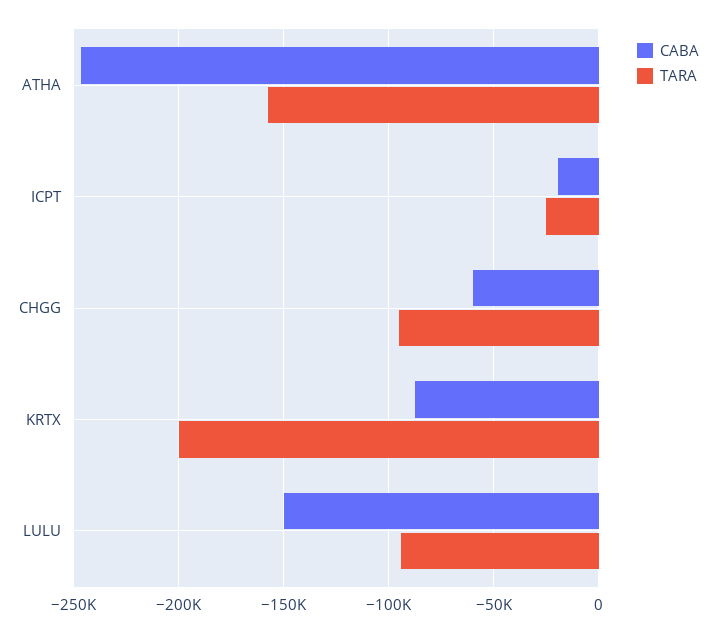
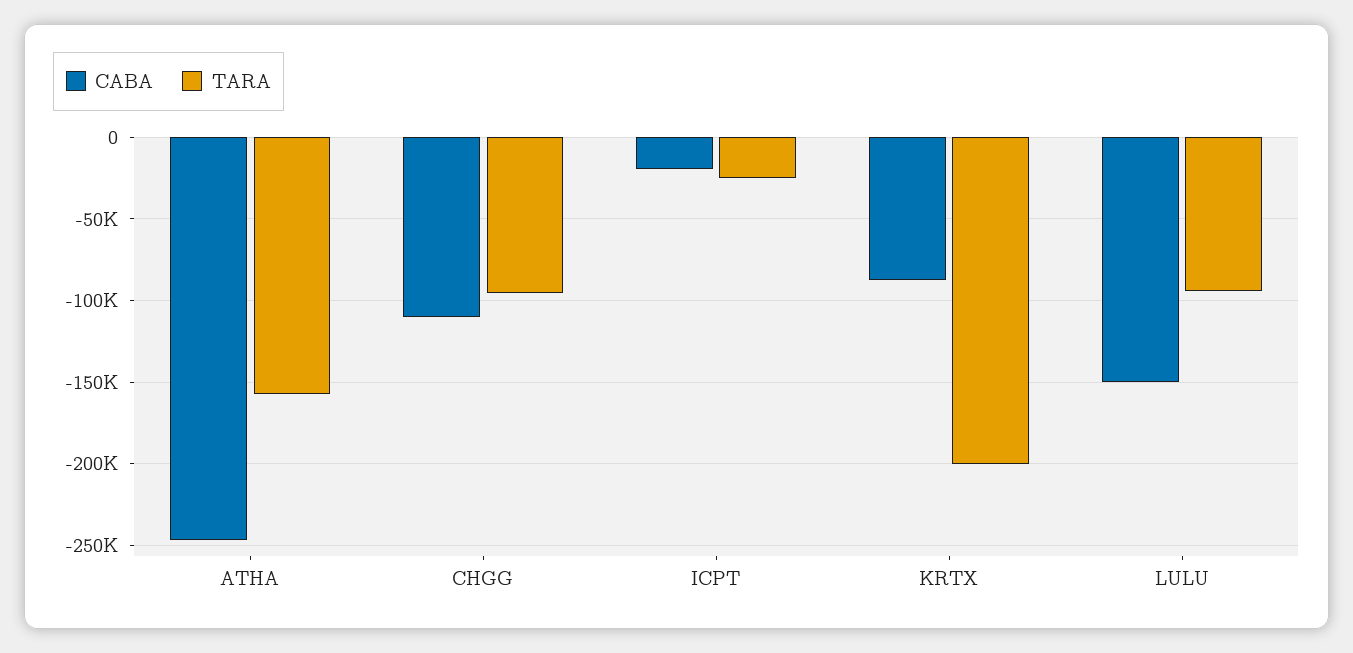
CABA, CHGG: -60000 -> -110000

